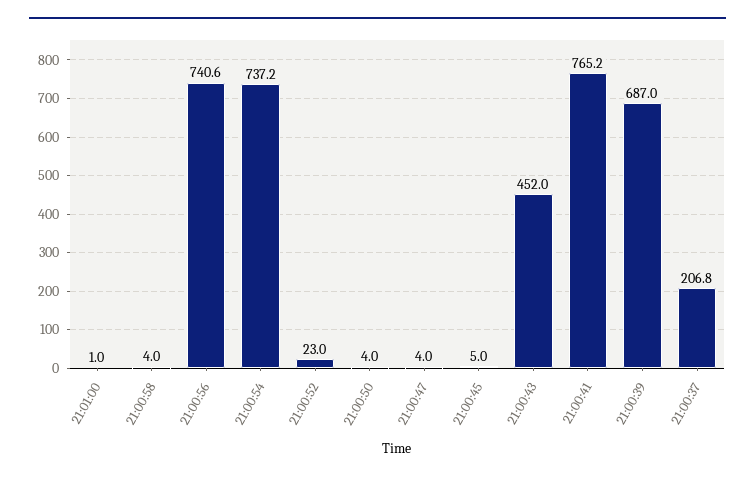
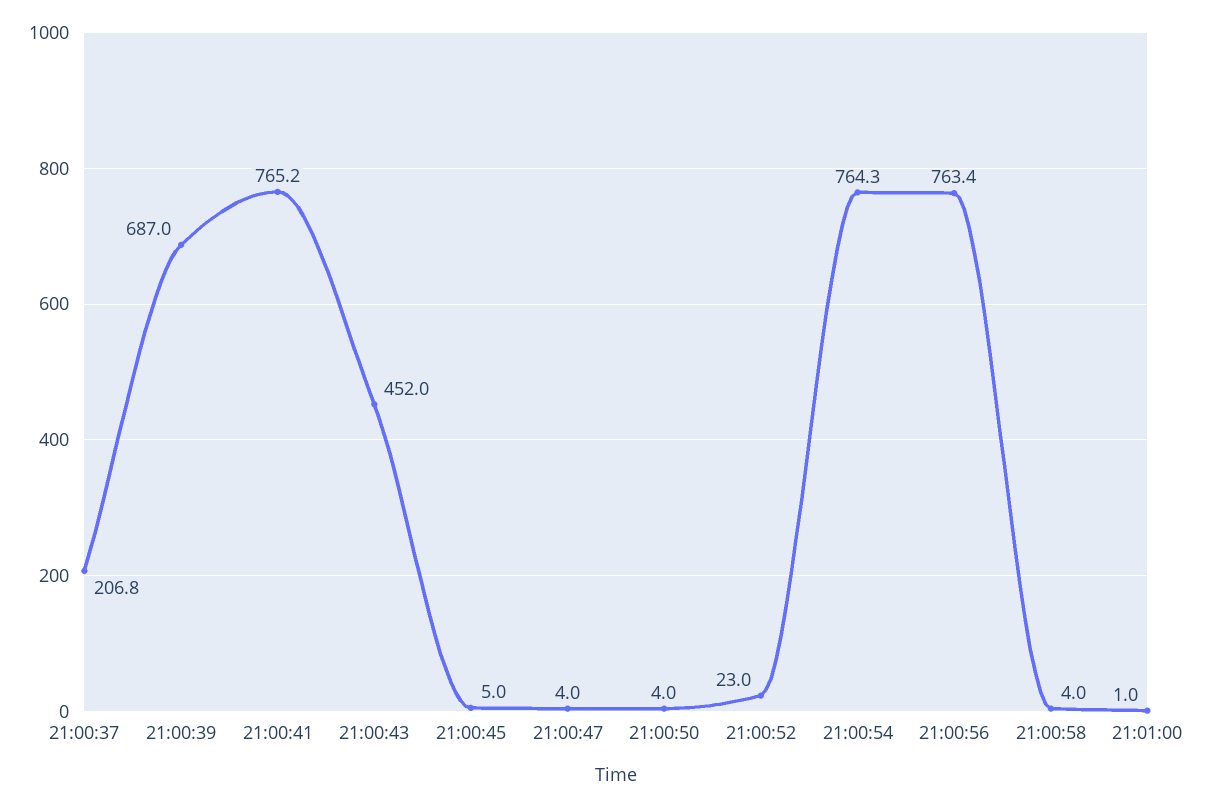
21:00:56: 740.6 -> 763.4
21:00:54: 737.2 -> 764.3

